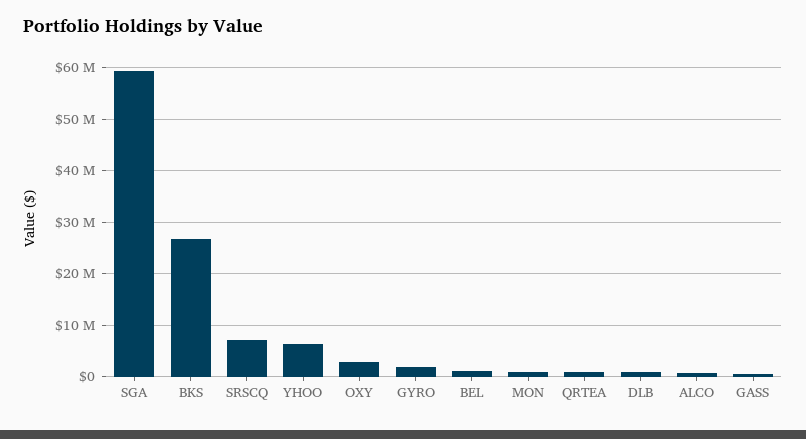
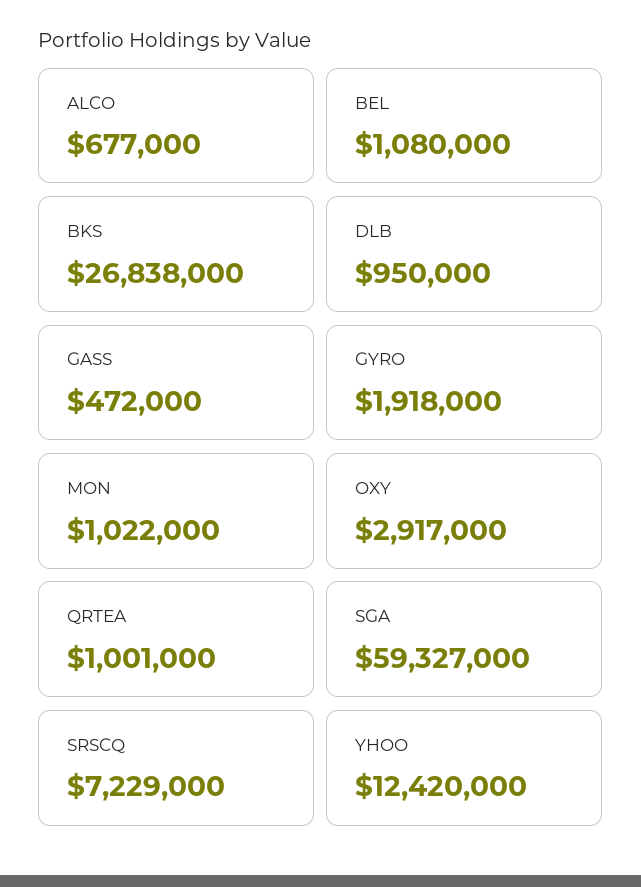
YHOO: 6000000 -> 12420000

